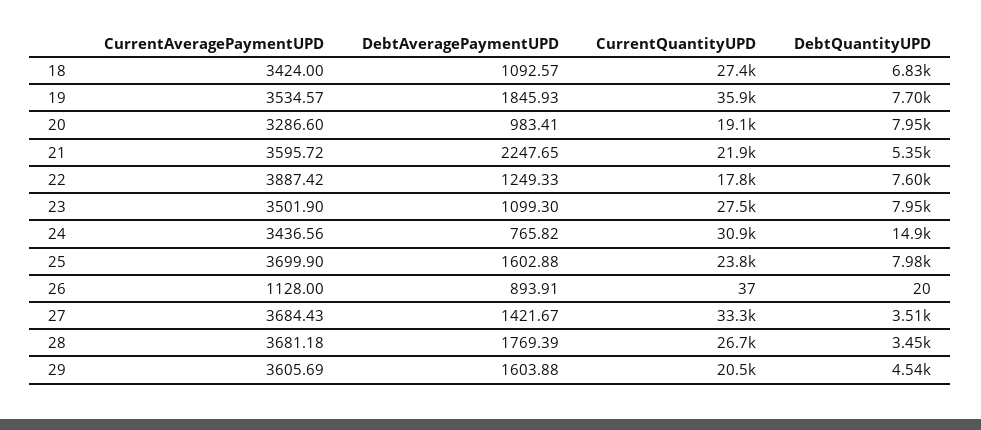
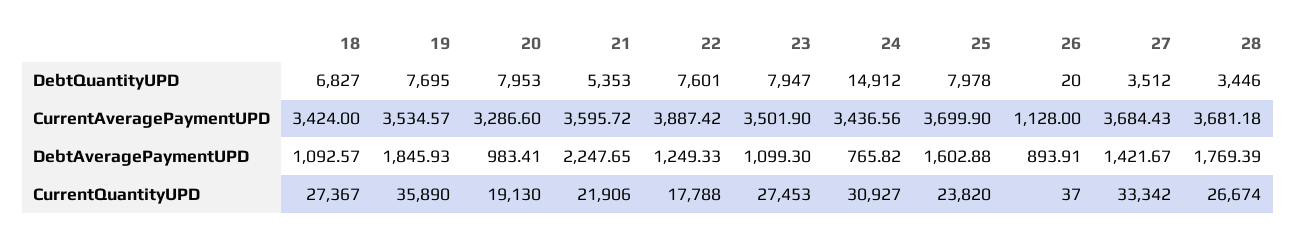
CurrentAveragePaymentUPD, 29: 3605.69 -> none
DebtAveragePaymentUPD, 29: 1603.88 -> none
CurrentQuantityUPD, 29: 20500 -> none
DebtQuantityUPD, 29: 4540 -> none

